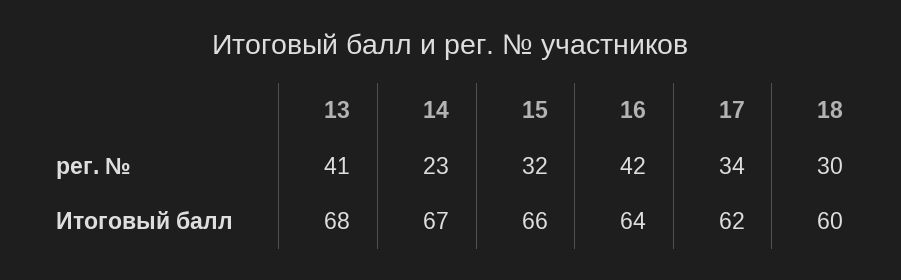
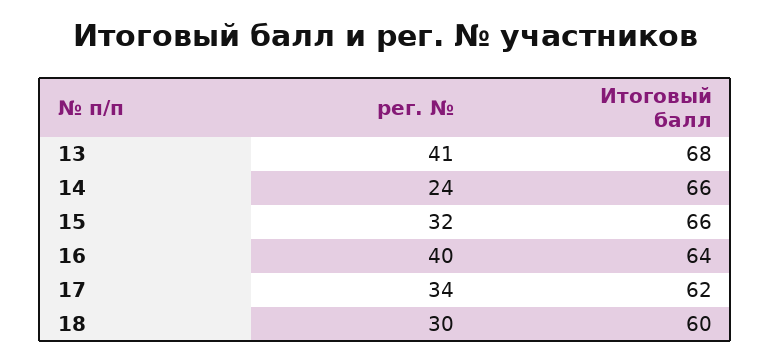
14, рег. №: 23 -> 24
16, рег. №: 42 -> 40
14, Итоговый балл: 67 -> 66

